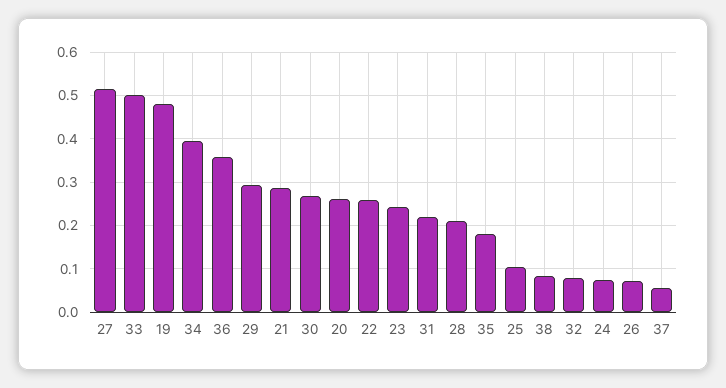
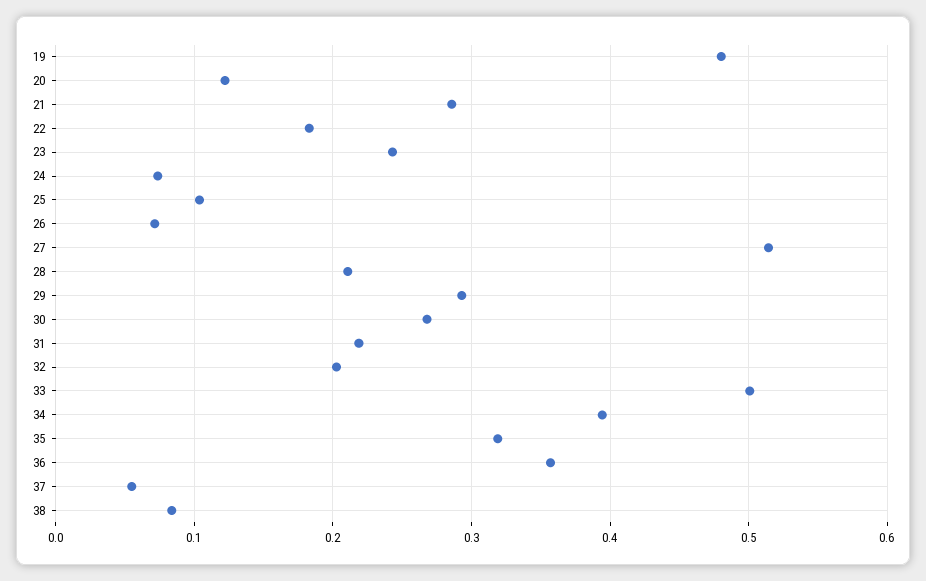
20: 0.26 -> 0.12
22: 0.26 -> 0.18
35: 0.18 -> 0.32
32: 0.08 -> 0.2

